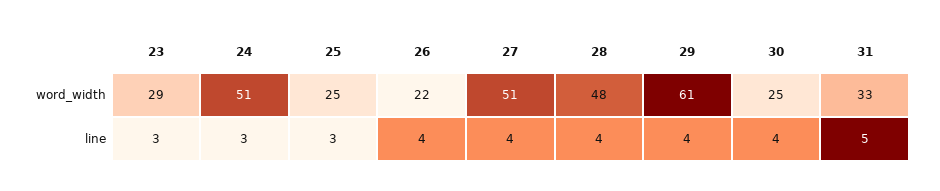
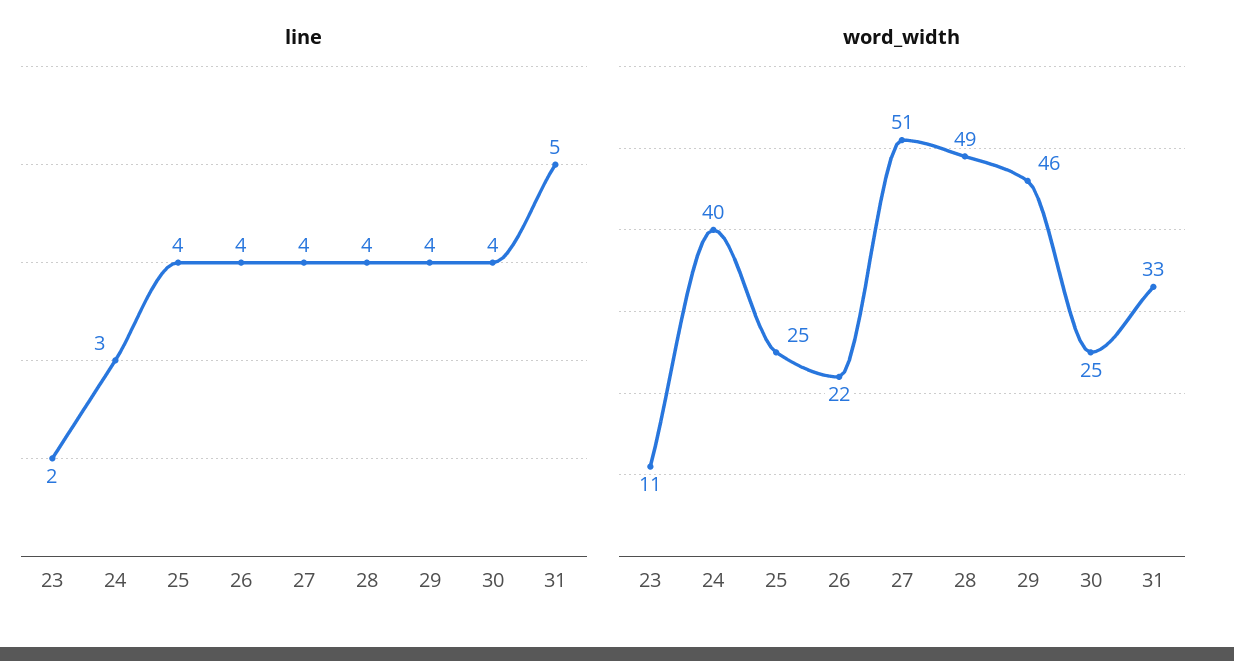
word_width, 23: 29 -> 11
word_width, 24: 51 -> 40
word_width, 28: 48 -> 49
word_width, 29: 61 -> 46
line, 23: 3 -> 2
line, 25: 3 -> 4

